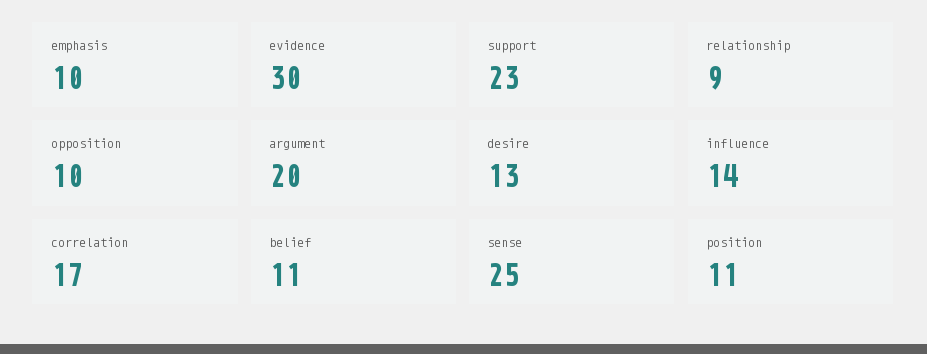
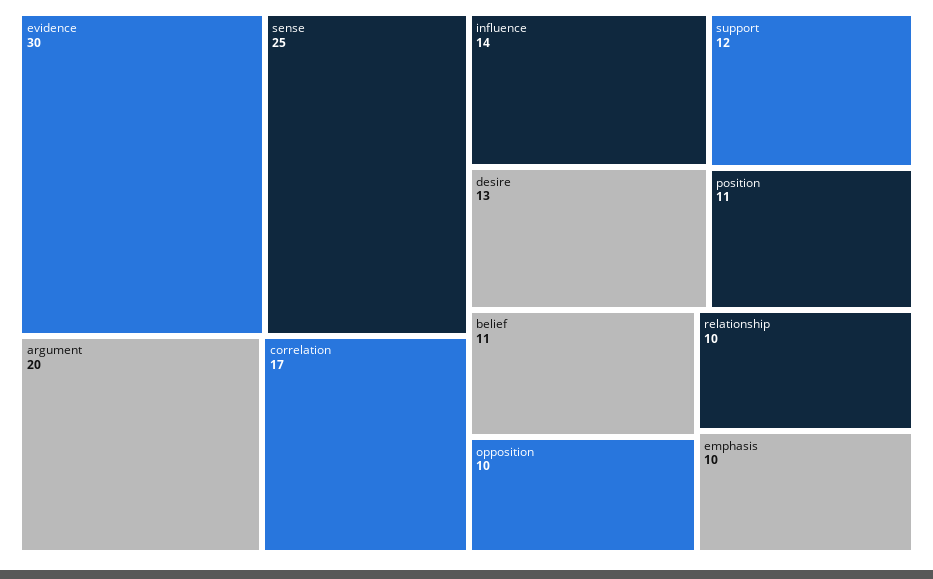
support: 23 -> 12
relationship: 9 -> 10

